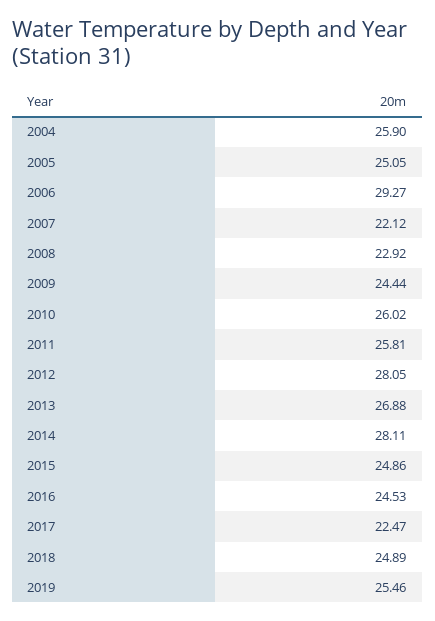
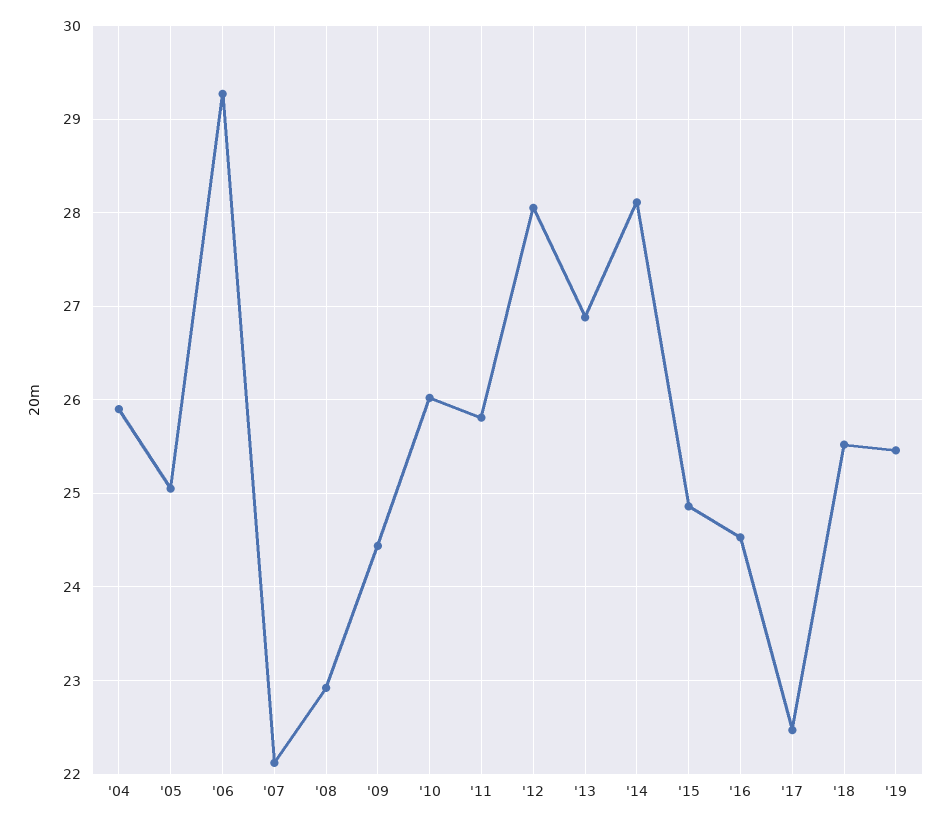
2018: 24.89 -> 25.5

